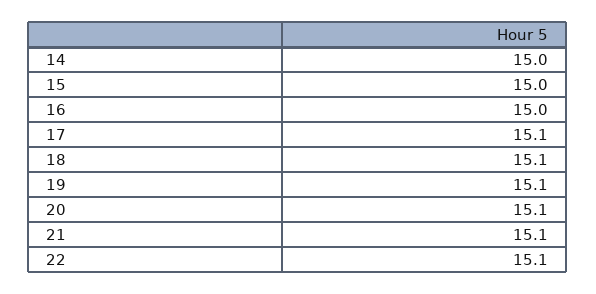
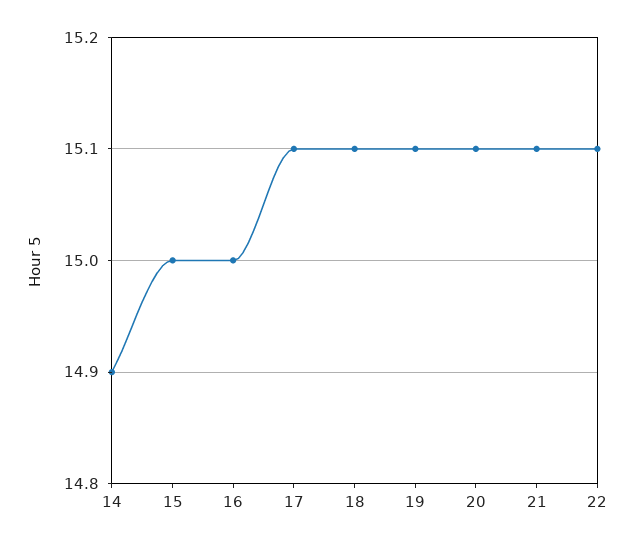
14: 15 -> 14.9

